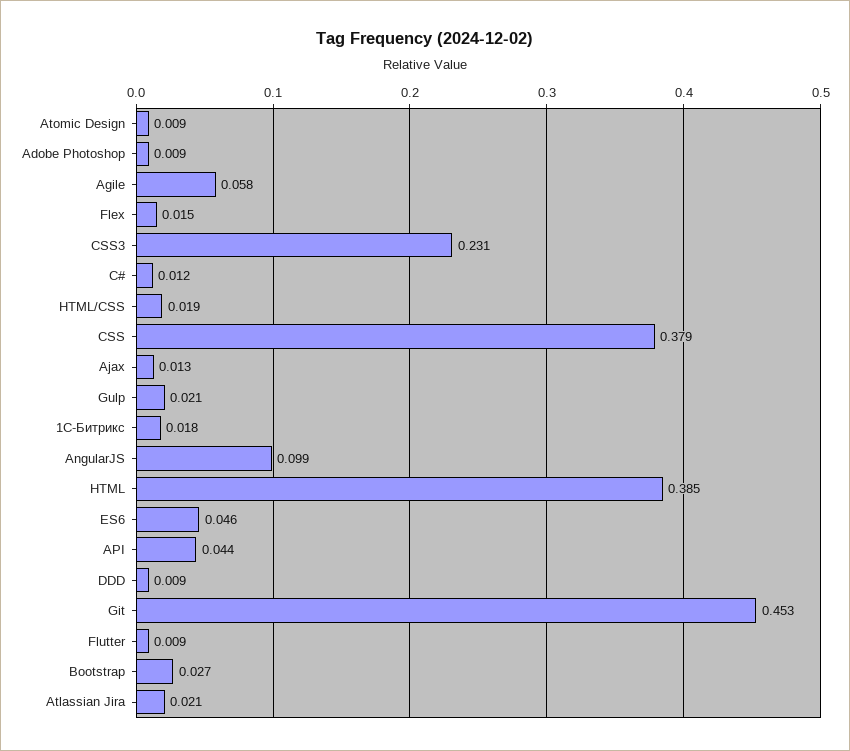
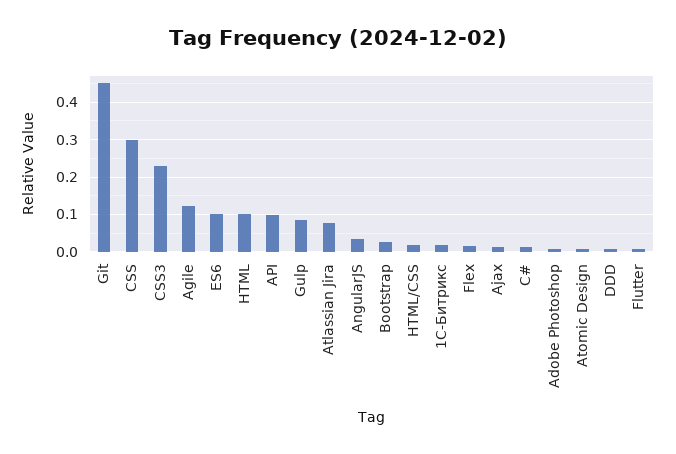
Agile: 0.058 -> 0.12
CSS: 0.379 -> 0.3
Gulp: 0.021 -> 0.08
AngularJS: 0.099 -> 0.04
HTML: 0.385 -> 0.1
ES6: 0.046 -> 0.1
API: 0.044 -> 0.1
Atlassian Jira: 0.021 -> 0.08

